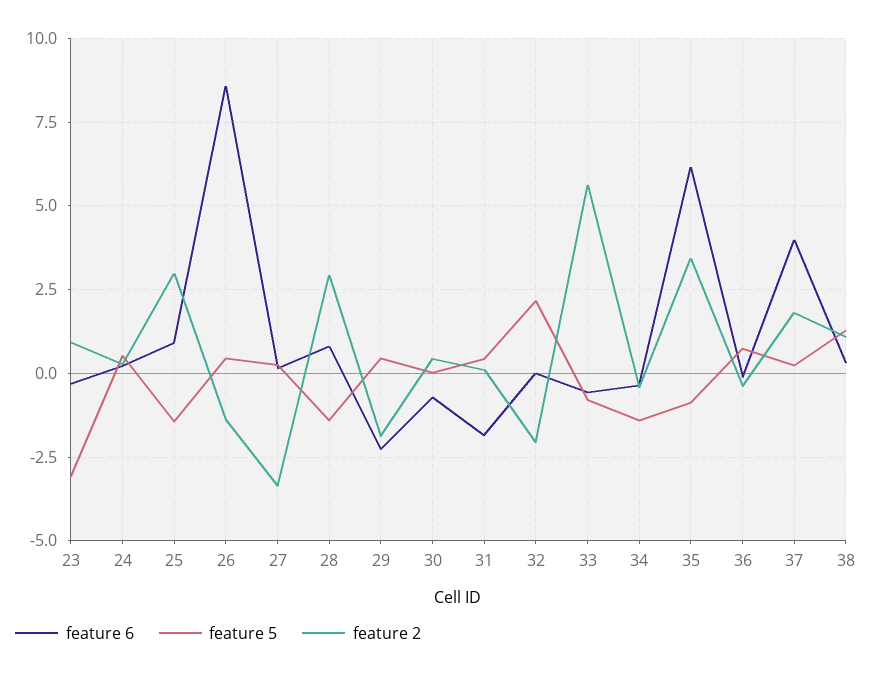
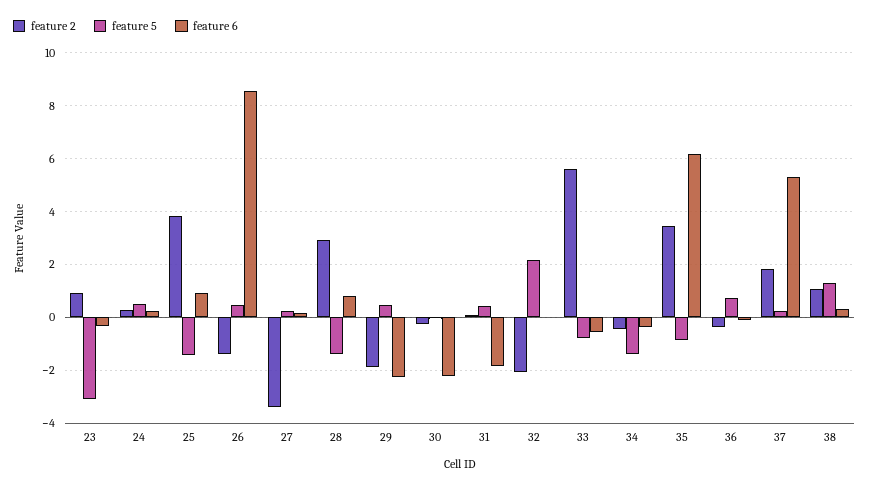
feature 2, 25: 3 -> 3.75
feature 6, 30: -0.75 -> -2.25
feature 2, 30: 0.5 -> -0.25
feature 6, 37: 4 -> 5.25

